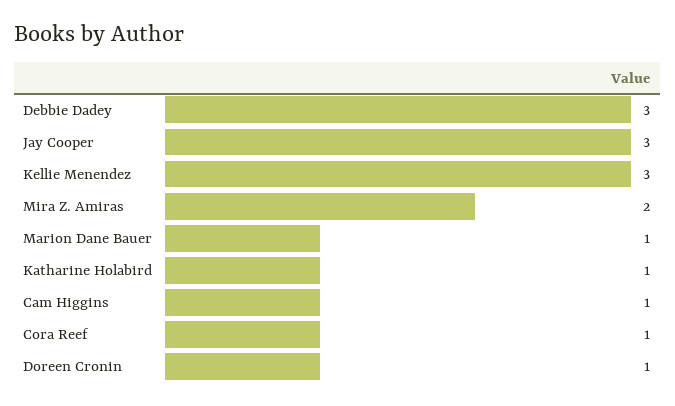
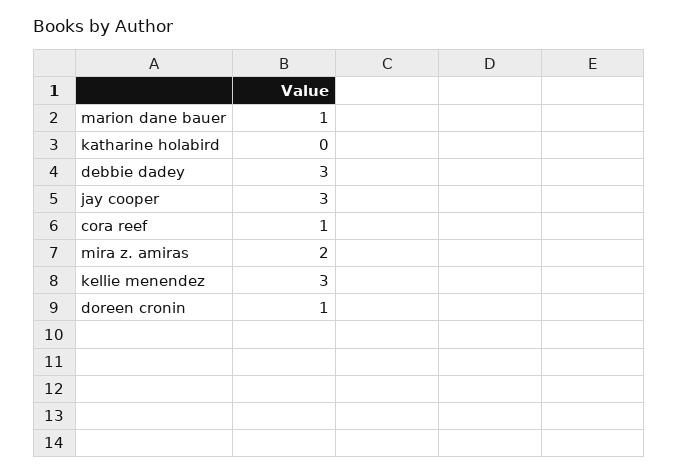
Katharine Holabird: 1 -> 0
Cam Higgins: 1 -> none

